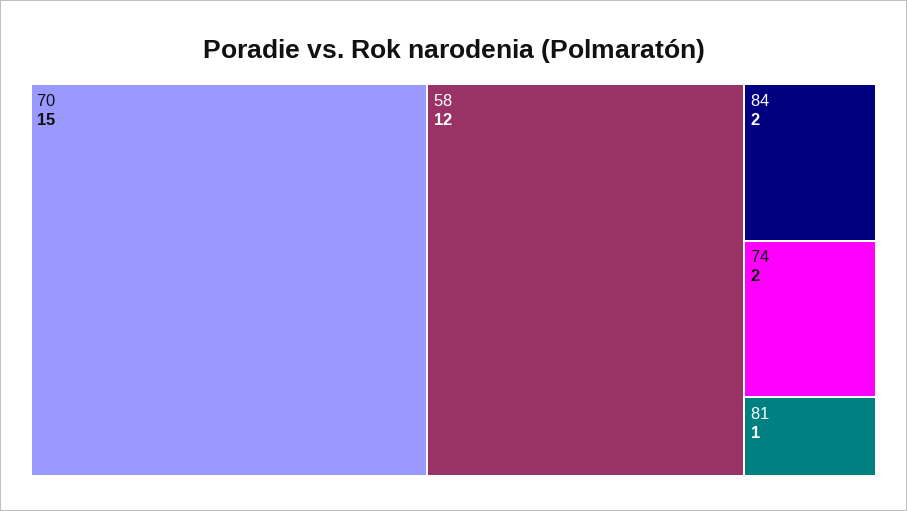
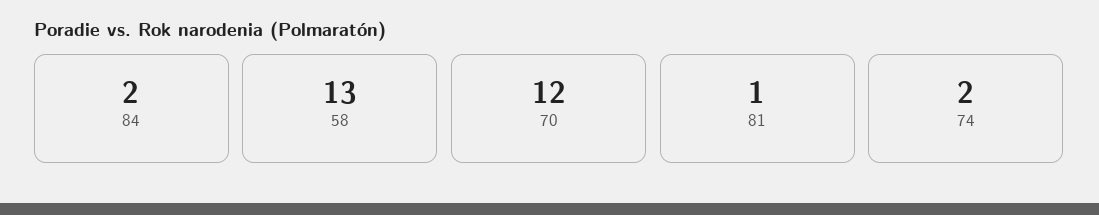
70: 15 -> 12
58: 12 -> 13

